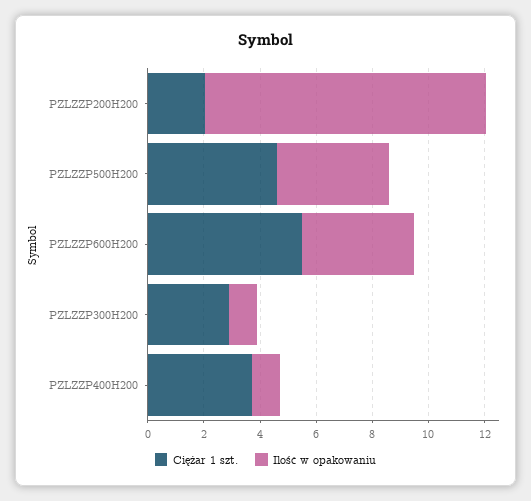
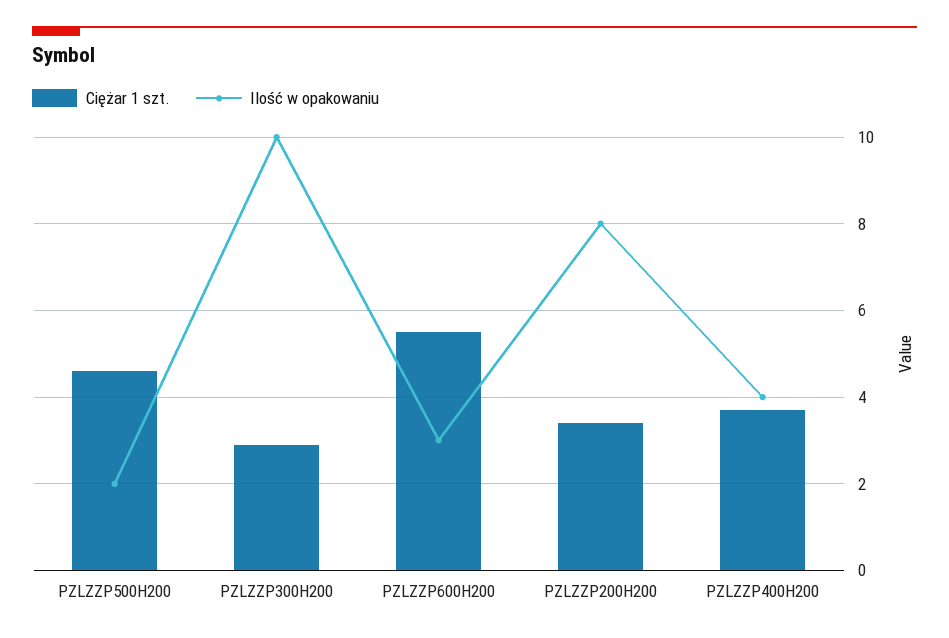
Ciężar 1 szt., PZLZZP200H200: 2 -> 3.5
Ilość w opakowaniu, PZLZZP200H200: 10 -> 8
Ilość w opakowaniu, PZLZZP500H200: 4 -> 2
Ilość w opakowaniu, PZLZZP600H200: 4 -> 3
Ilość w opakowaniu, PZLZZP300H200: 1 -> 10
Ilość w opakowaniu, PZLZZP400H200: 1 -> 4

